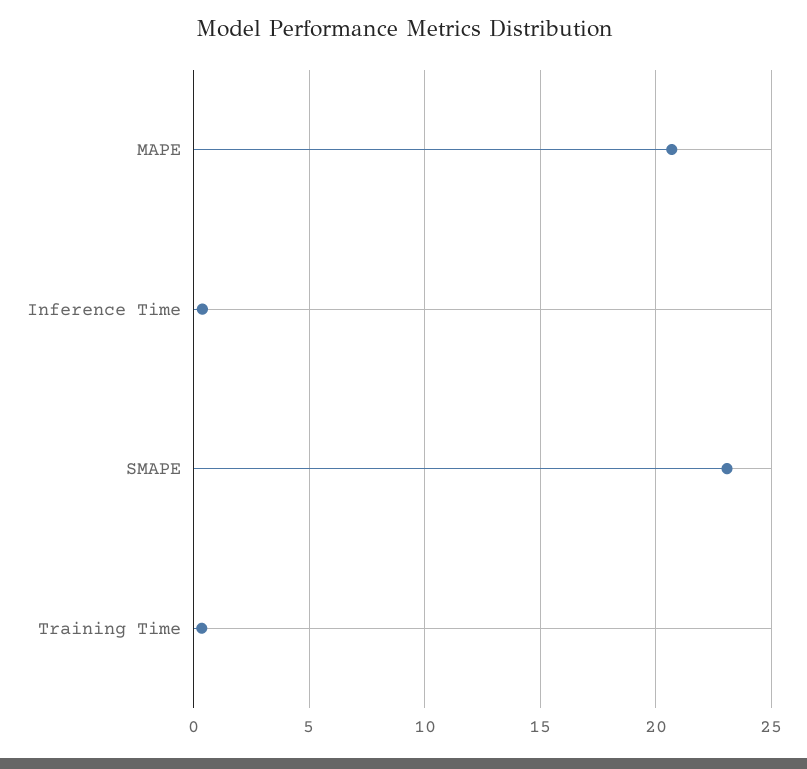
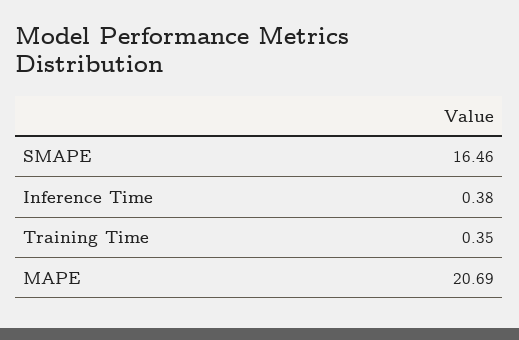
SMAPE: 23 -> 16.46

